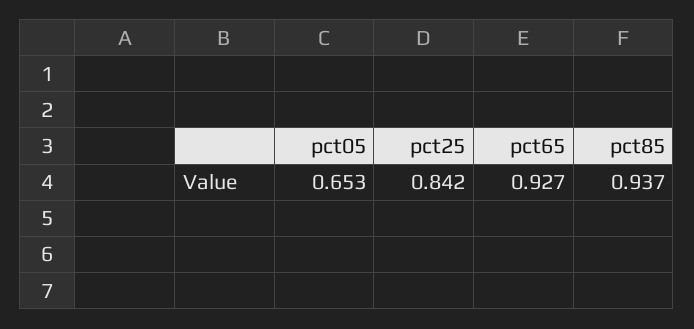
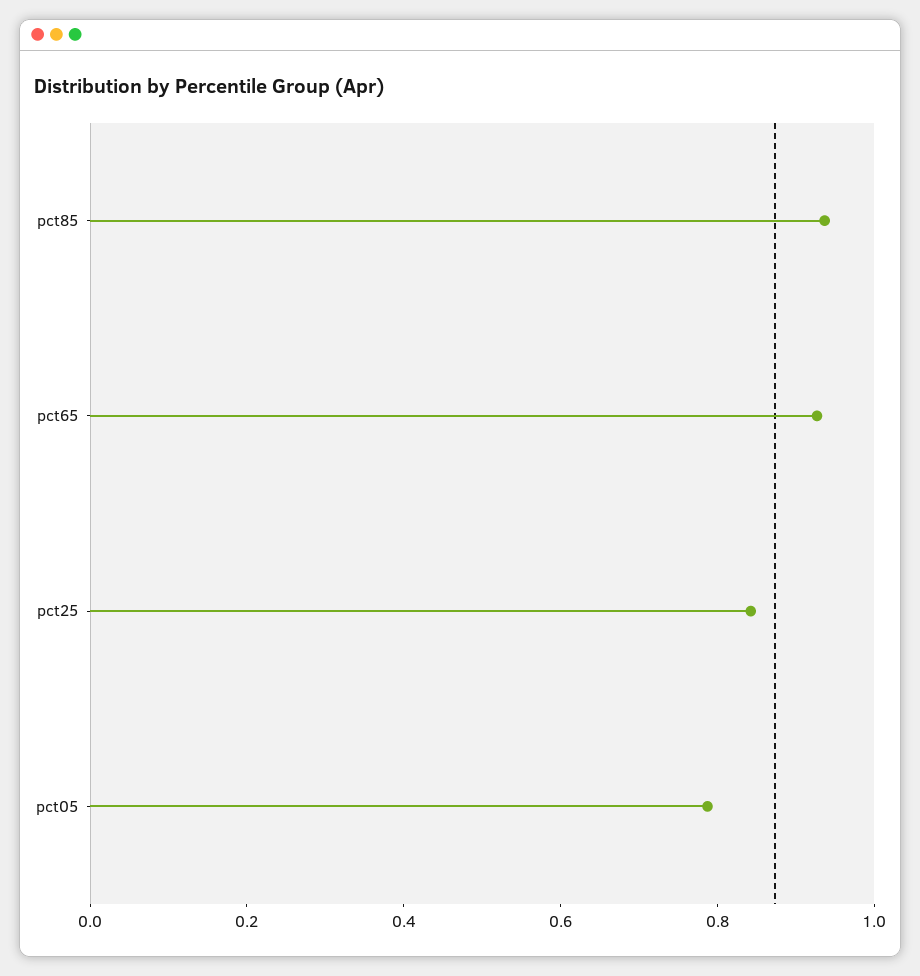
pct05: 0.653 -> 0.8

